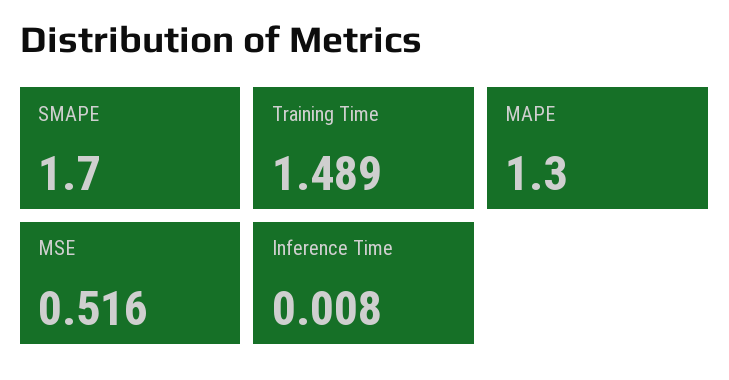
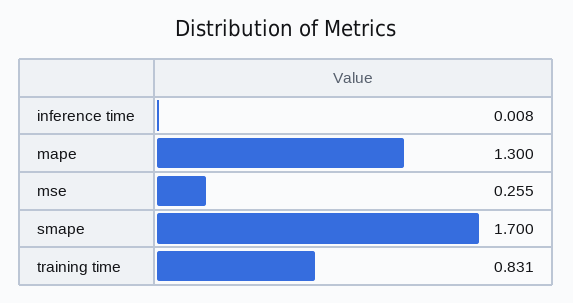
Training Time: 1.489 -> 0.831
MSE: 0.516 -> 0.255

